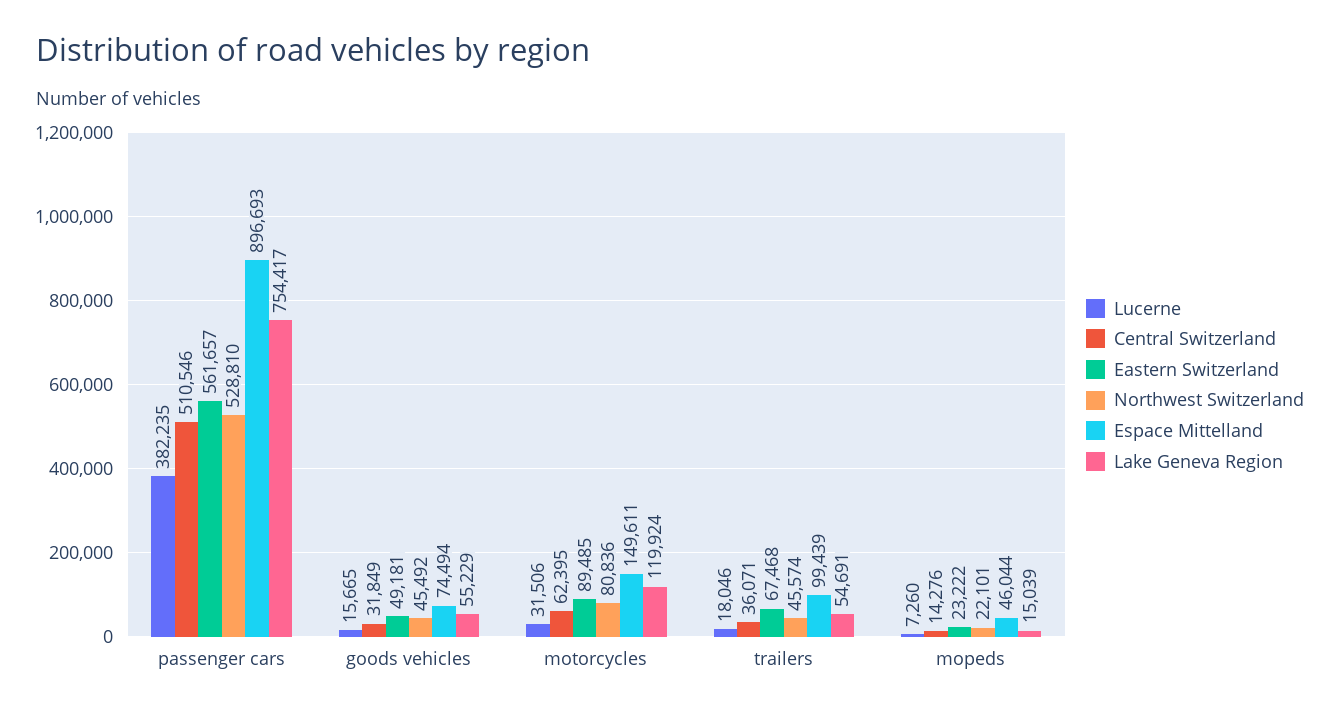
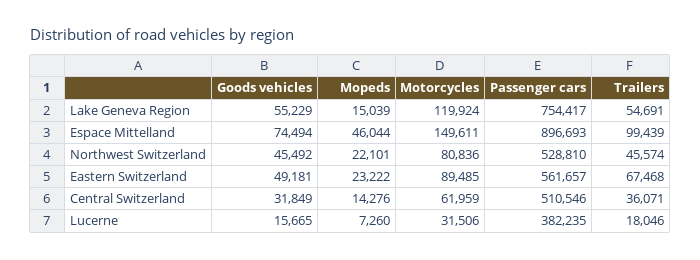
Central Switzerland, motorcycles: 62395 -> 61959

